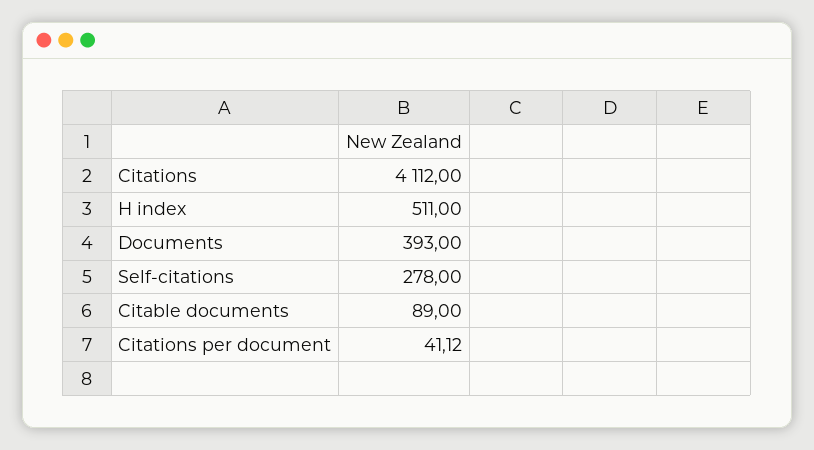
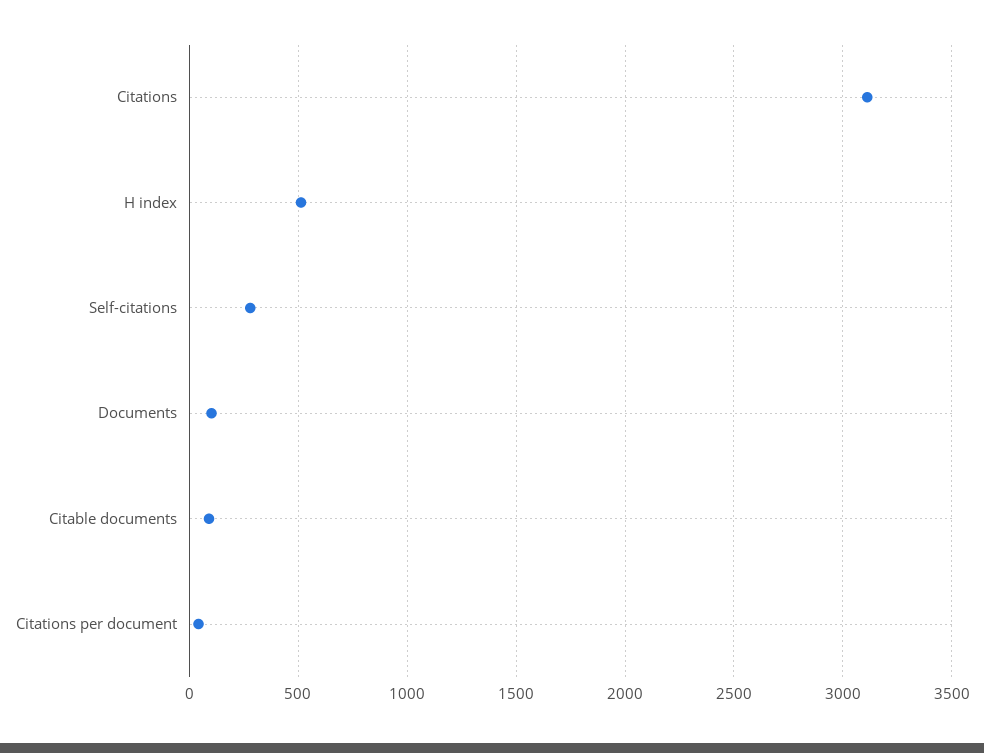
Citations: 4112 -> 3100
Documents: 393 -> 100

